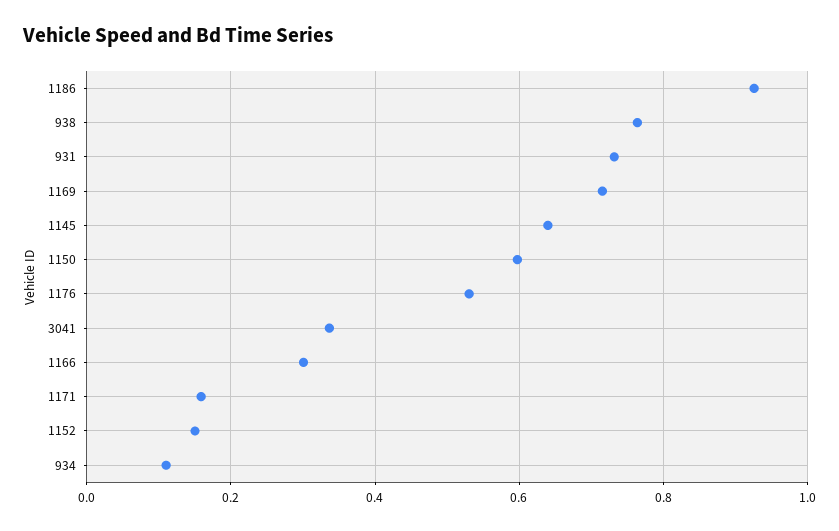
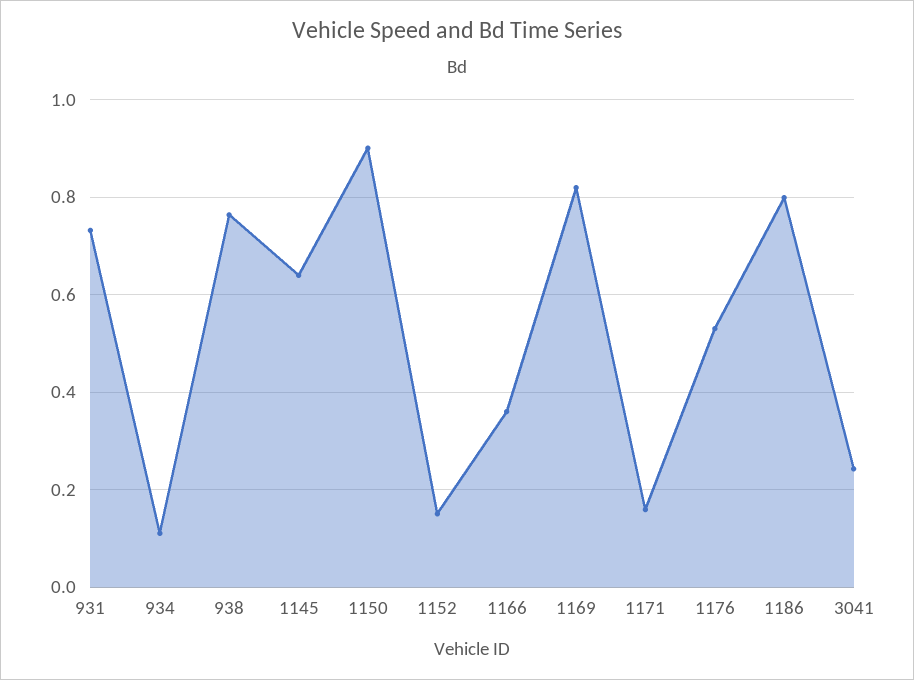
1186: 0.92 -> 0.8
1169: 0.72 -> 0.82
1150: 0.6 -> 0.9
3041: 0.34 -> 0.24
1166: 0.3 -> 0.36

